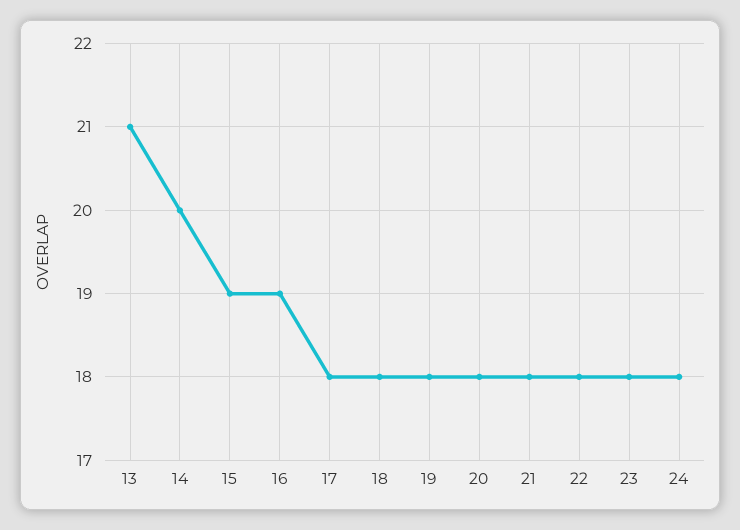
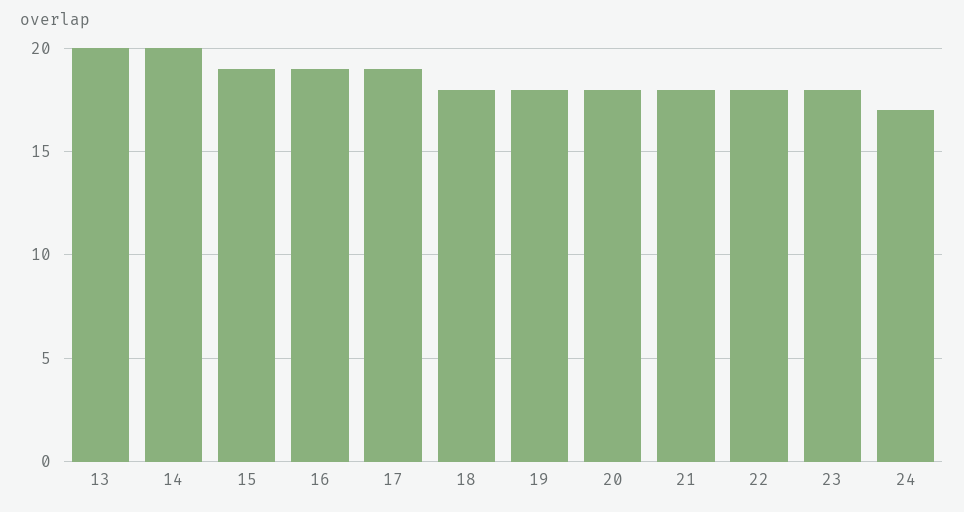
13: 21 -> 20
17: 18 -> 19
24: 18 -> 17

